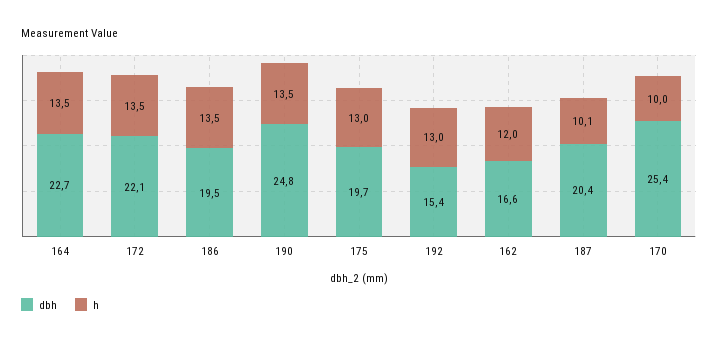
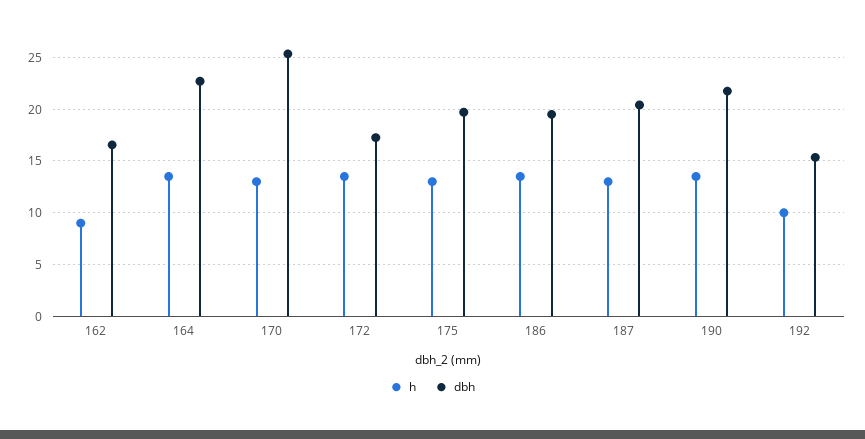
dbh, 172: 22.1 -> 17
dbh, 190: 24.8 -> 22
h, 192: 13 -> 10
h, 162: 12 -> 9
h, 187: 10.1 -> 13
h, 170: 10 -> 13

